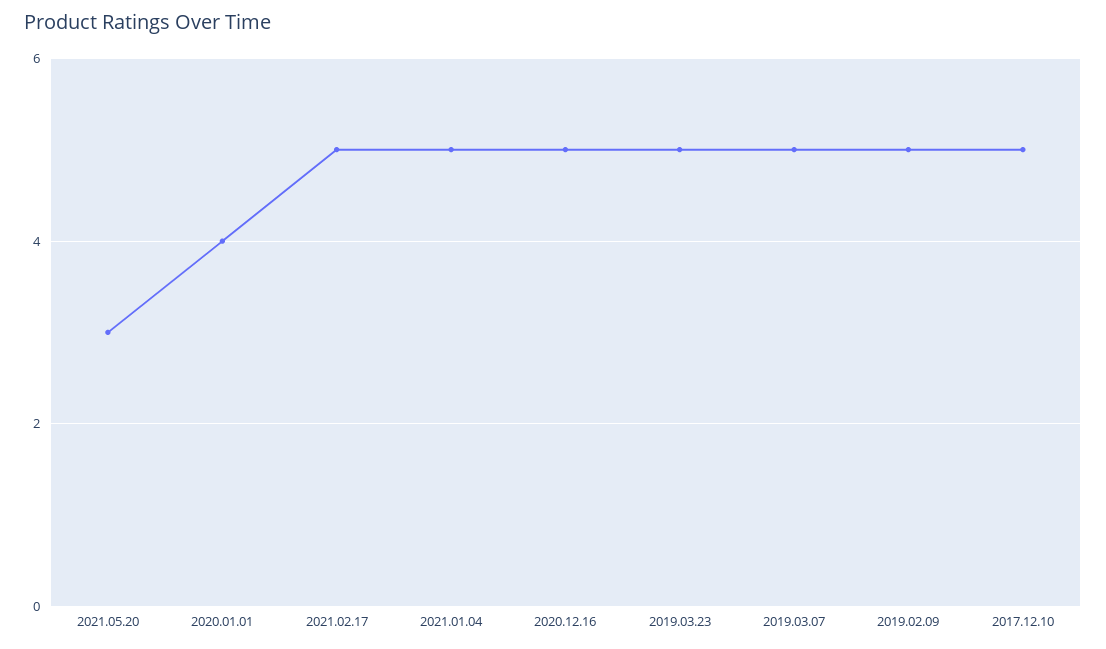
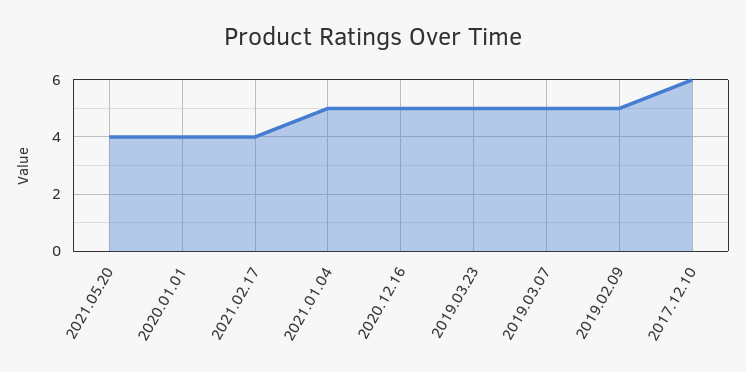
2021.05.20: 3 -> 4
2021.02.17: 5 -> 4
2017.12.10: 5 -> 6

